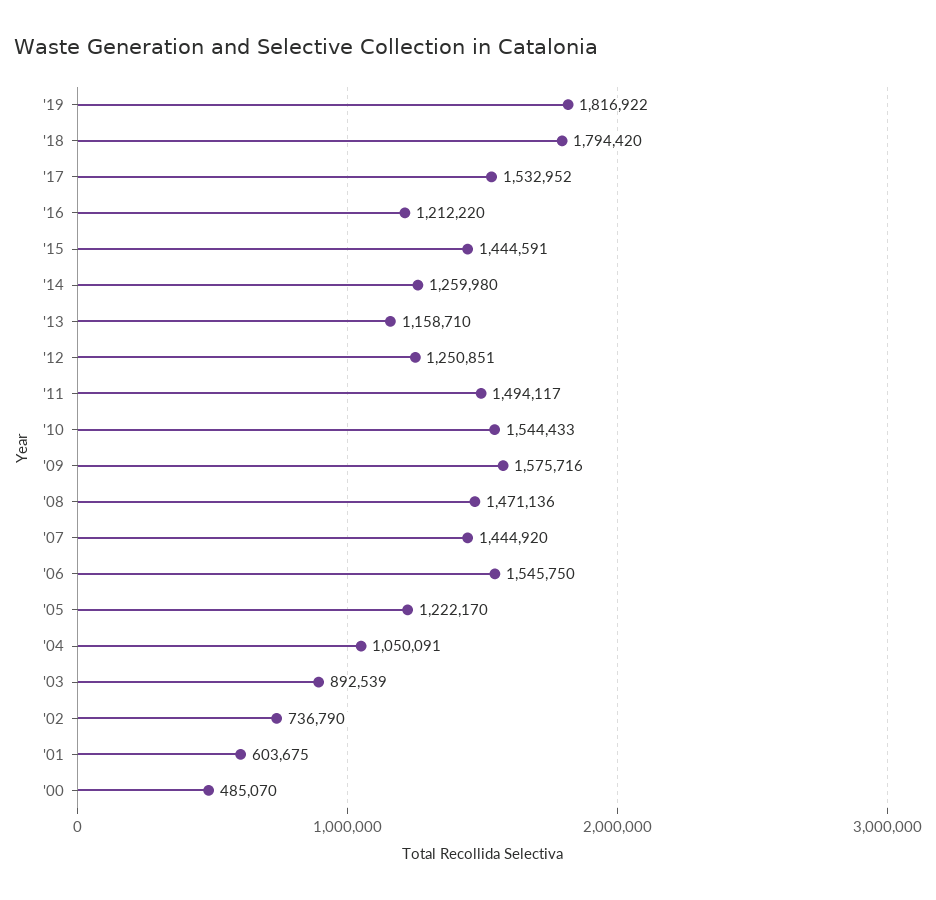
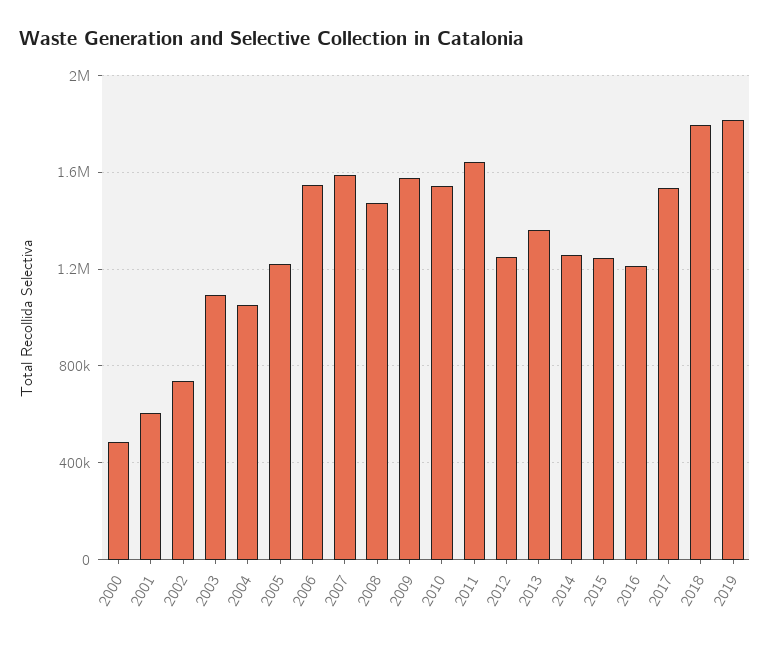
'15: 1444591 -> 1250000
'13: 1158710 -> 1350000
'11: 1494117 -> 1650000
'07: 1444920 -> 1600000
'03: 892539 -> 1100000

